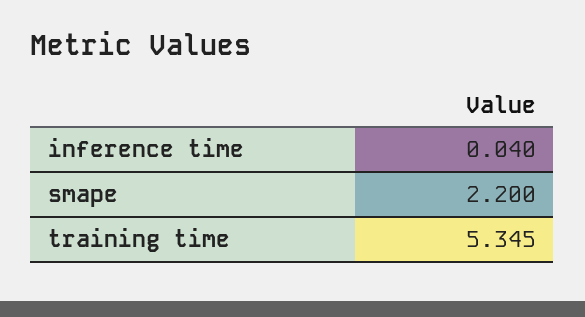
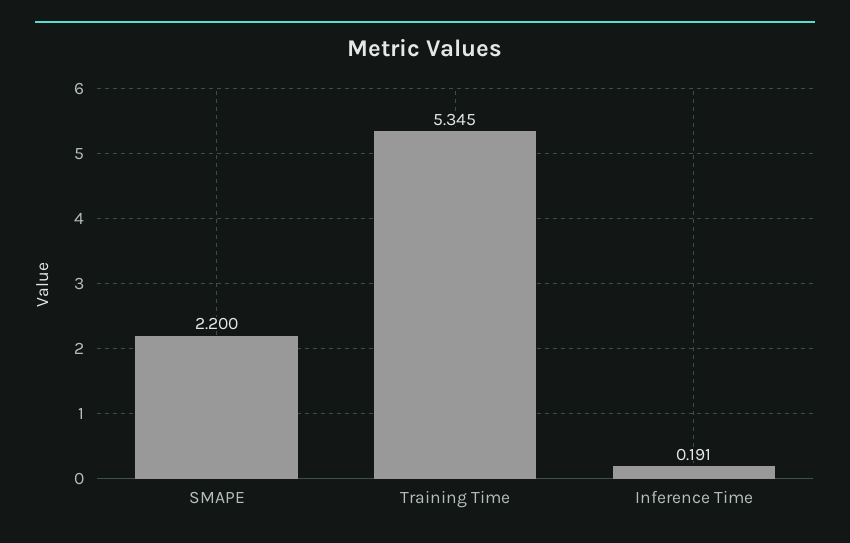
inference time: 0.04 -> 0.191

